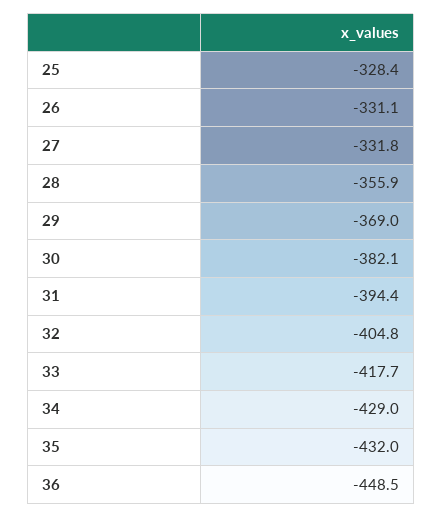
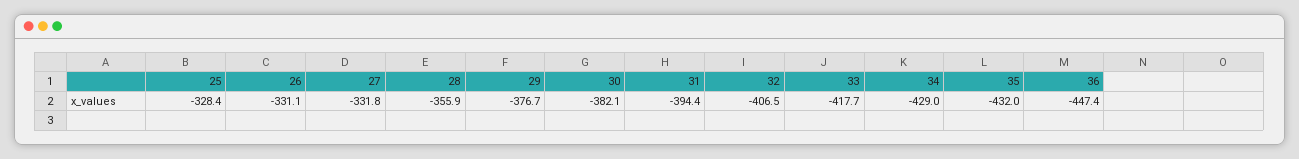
29: -369 -> -376.7
32: -404.8 -> -406.5
36: -448.5 -> -447.4

